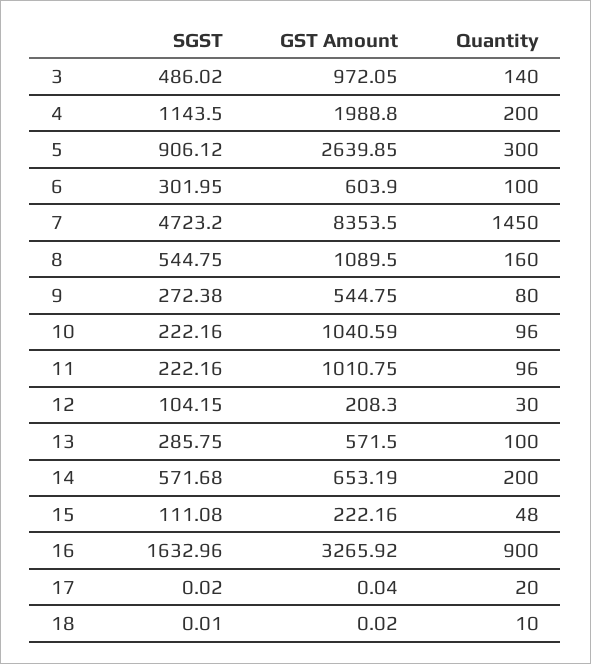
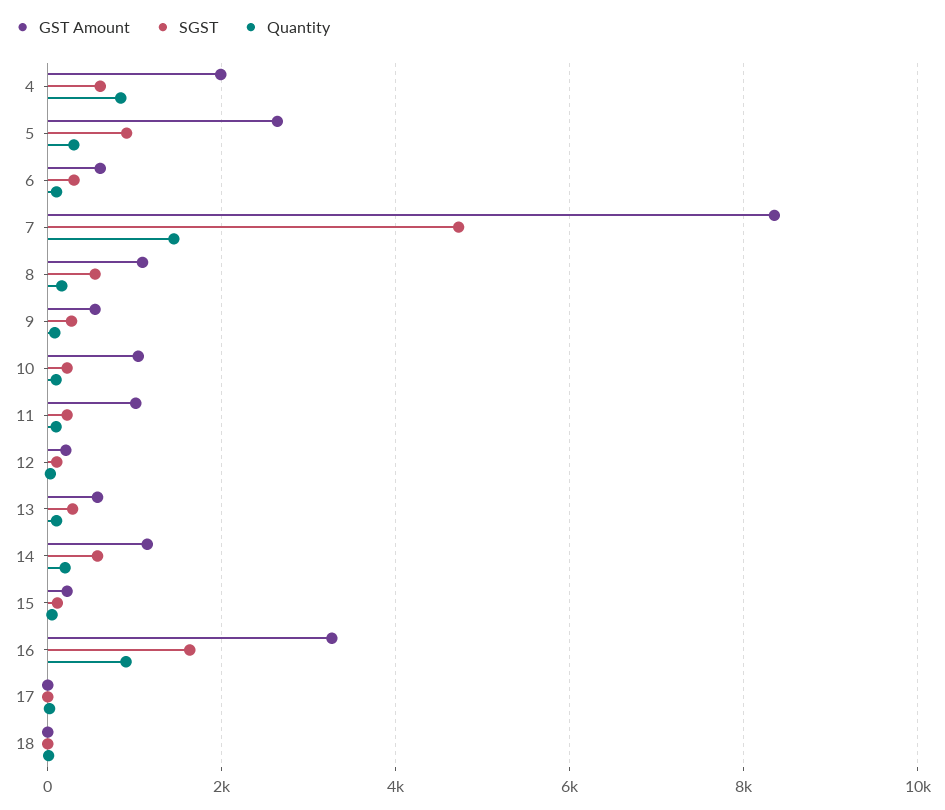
SGST, 3: 486.02 -> none
GST Amount, 3: 972.05 -> none
Quantity, 3: 140 -> none
SGST, 4: 1143.5 -> 600
Quantity, 4: 200 -> 800
GST Amount, 14: 653.19 -> 1200

